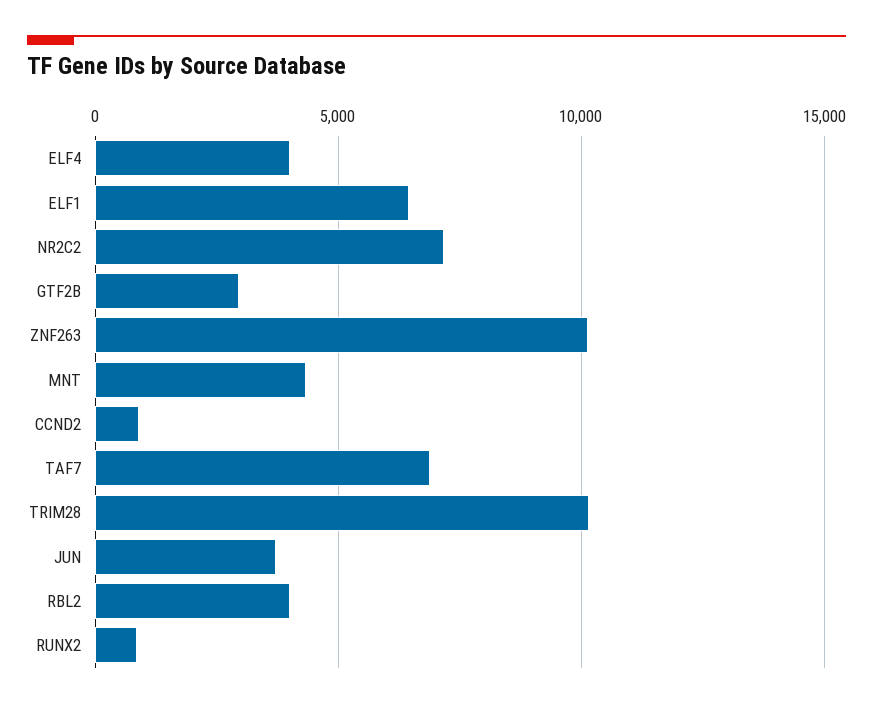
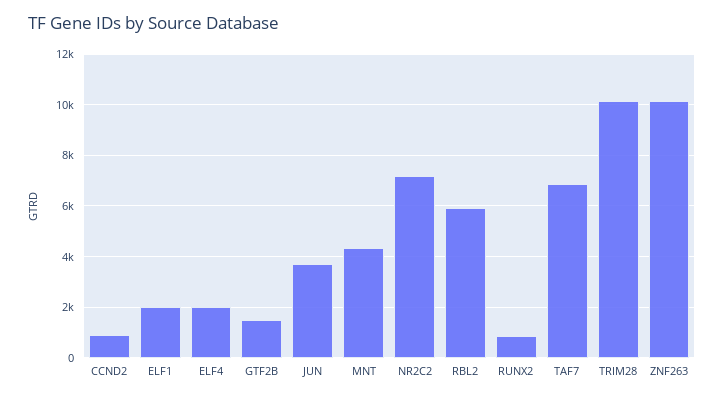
ELF4: 4000 -> 2000
ELF1: 6500 -> 2000
GTF2B: 3000 -> 1500
RBL2: 4000 -> 6000

